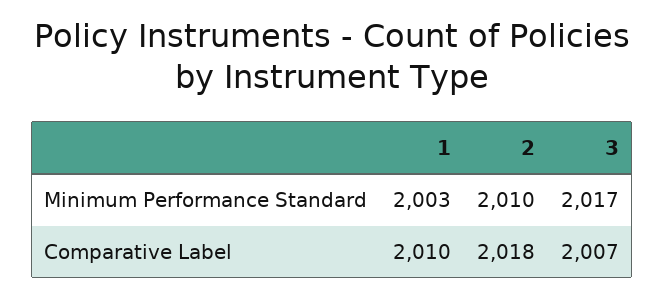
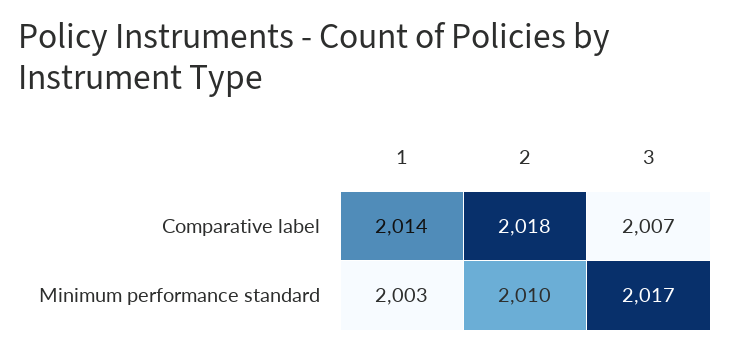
1, Comparative Label: 2010 -> 2014

